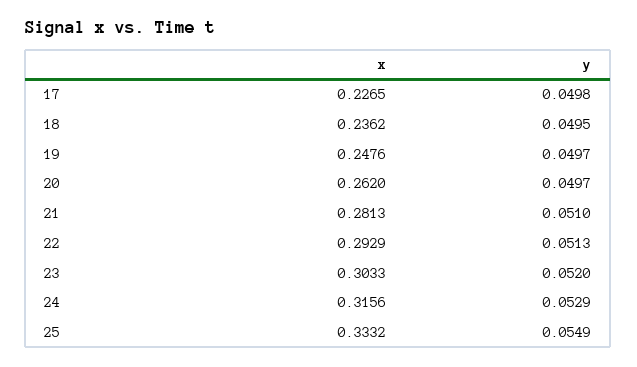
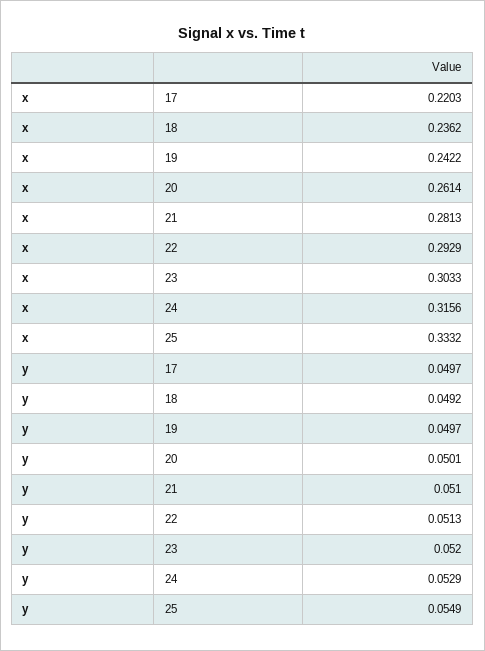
x, 17: 0.2265 -> 0.2203
y, 17: 0.0498 -> 0.0497
y, 18: 0.0495 -> 0.0492
x, 19: 0.2476 -> 0.2422
x, 20: 0.262 -> 0.2614
y, 20: 0.0497 -> 0.0501

